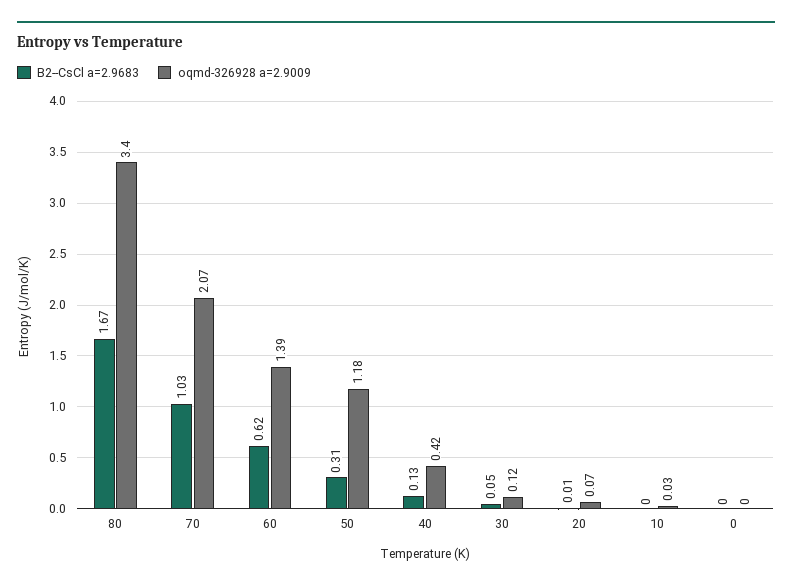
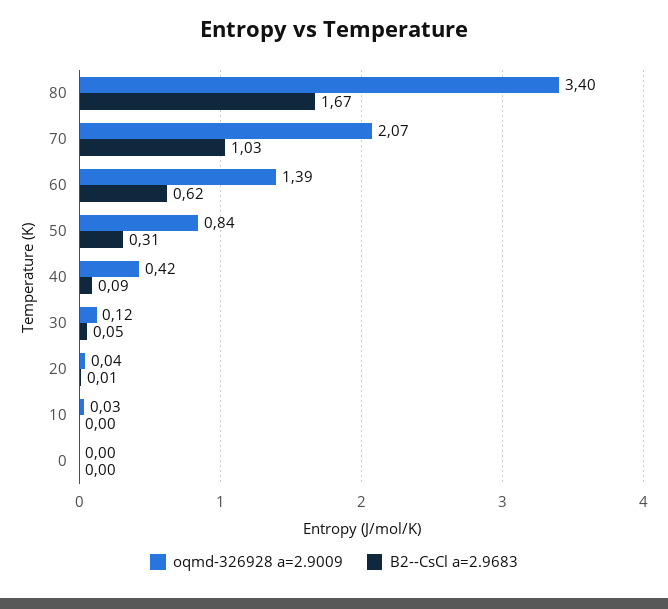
oqmd-326928 a=2.9009, 50: 1.18 -> 0.84
B2--CsCl a=2.9683, 40: 0.13 -> 0.09
oqmd-326928 a=2.9009, 20: 0.07 -> 0.04

